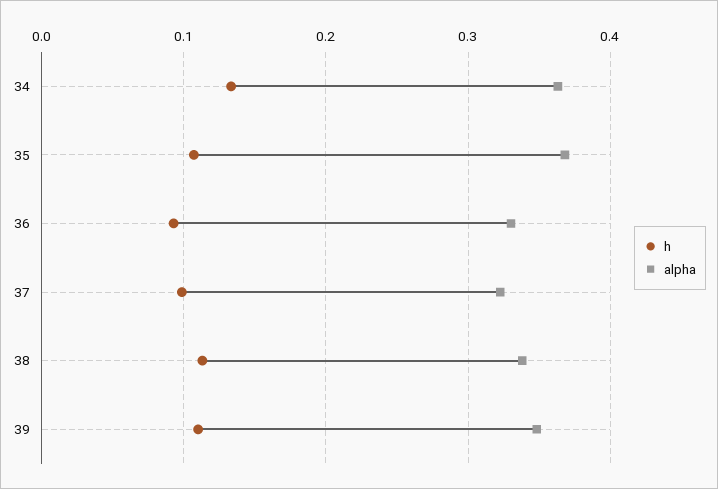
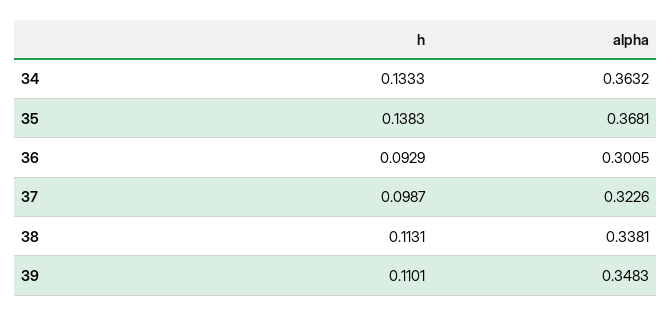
h, 35: 0.11 -> 0.1383
alpha, 36: 0.33 -> 0.3005

